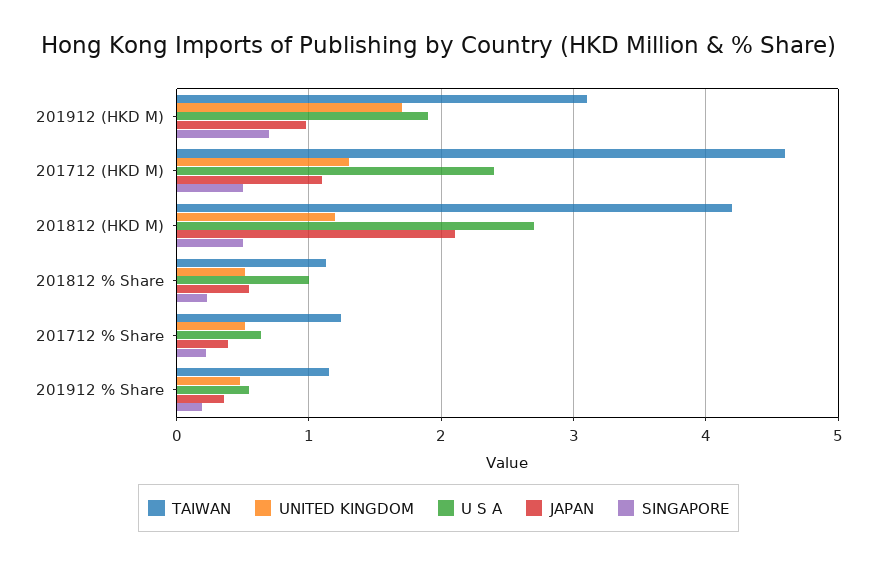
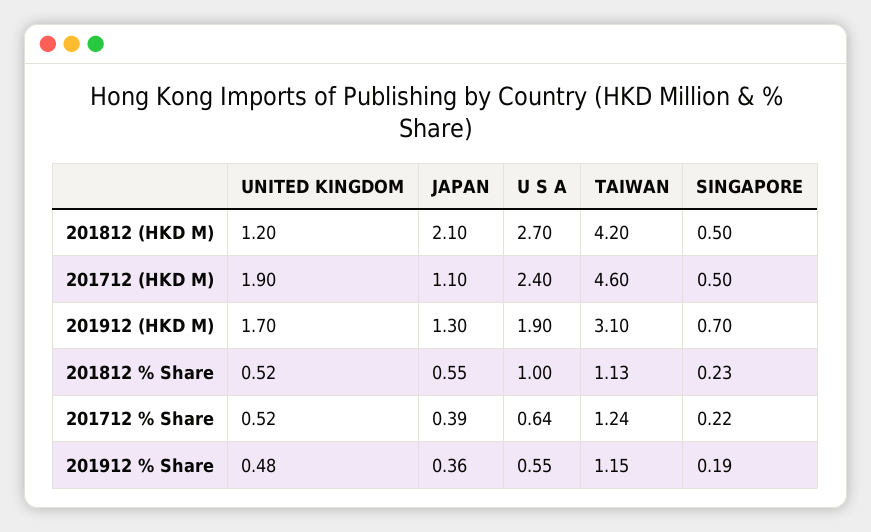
JAPAN, 201912 (HKD M): 1 -> 1.3
UNITED KINGDOM, 201712 (HKD M): 1.3 -> 1.9

